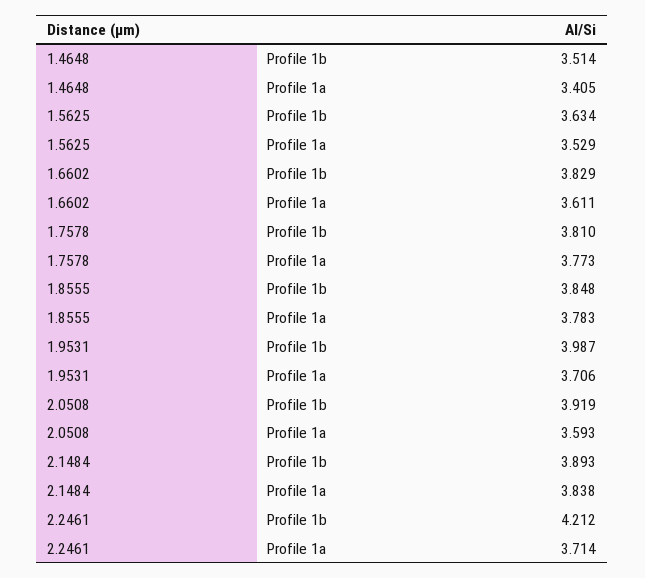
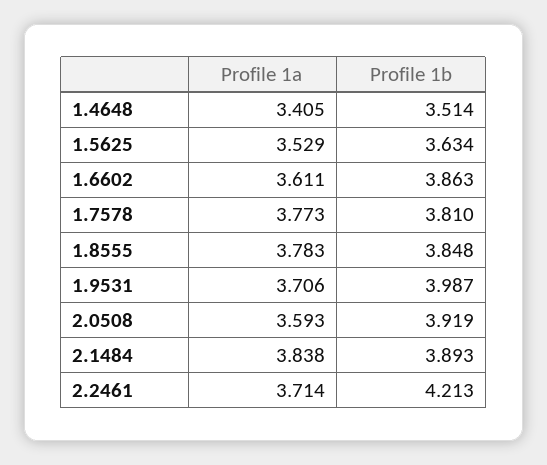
1.6602, Profile 1b: 3.829 -> 3.863
2.2461, Profile 1b: 4.212 -> 4.213

